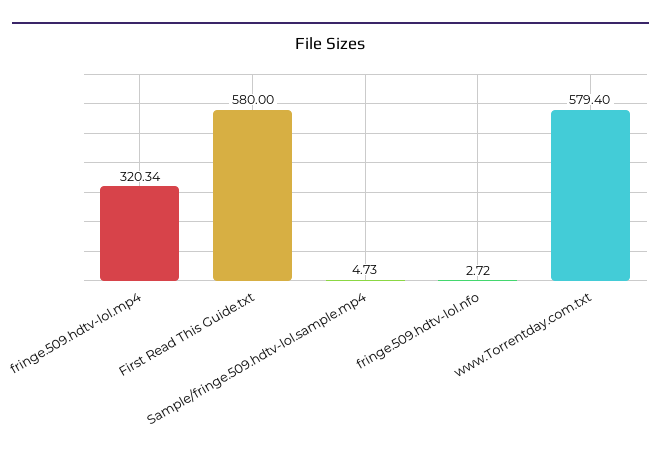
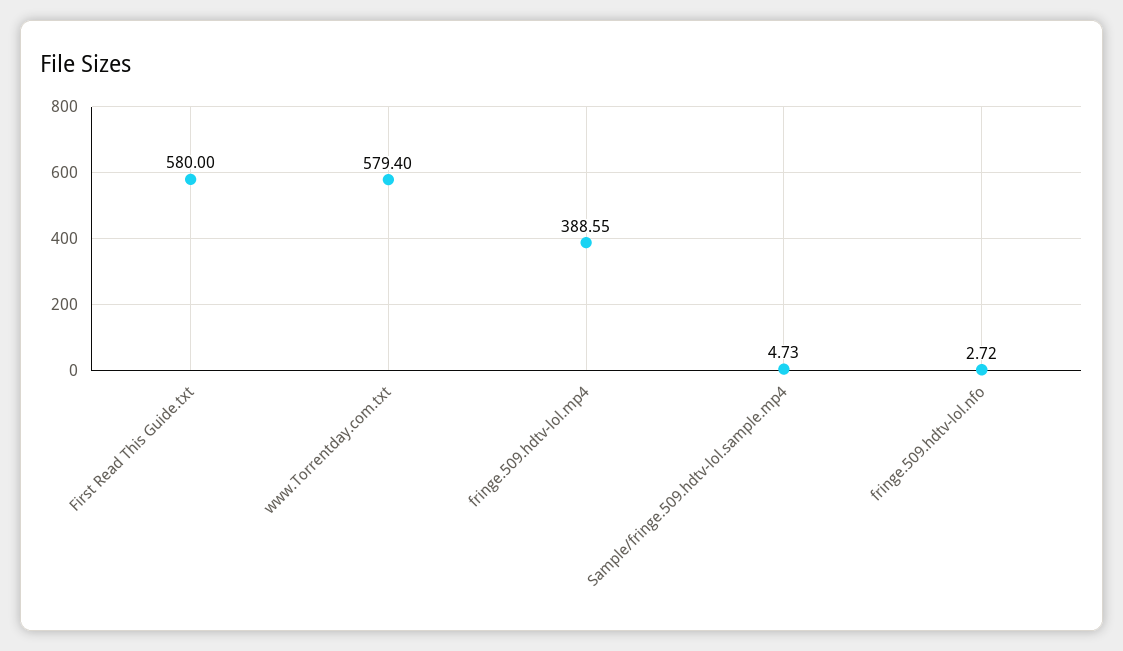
fringe.509.hdtv-lol.mp4: 320.34 -> 388.55

